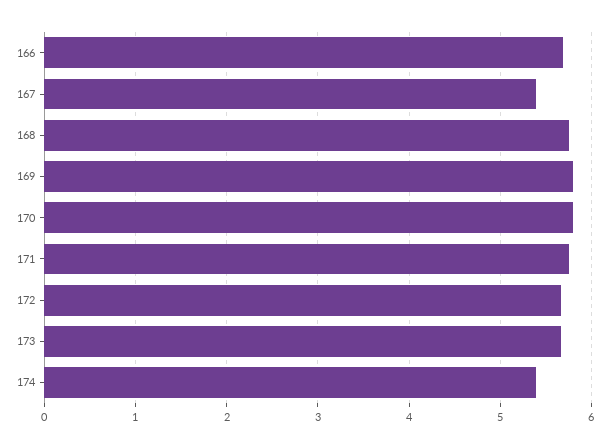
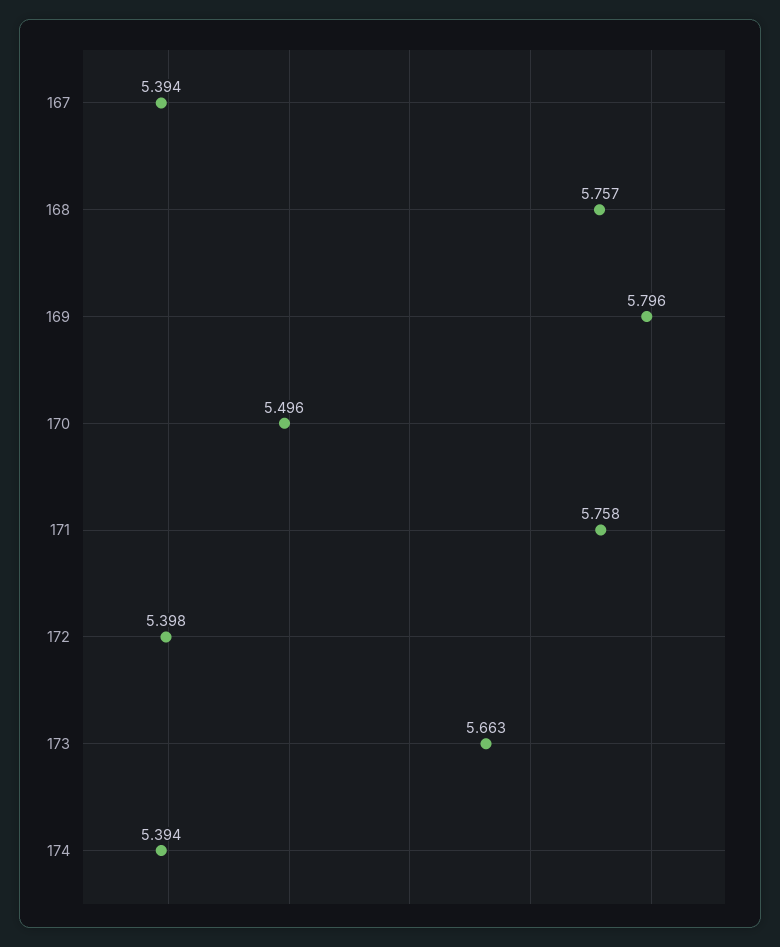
166: 5.7 -> none
170: 5.8 -> 5.496
172: 5.7 -> 5.398

